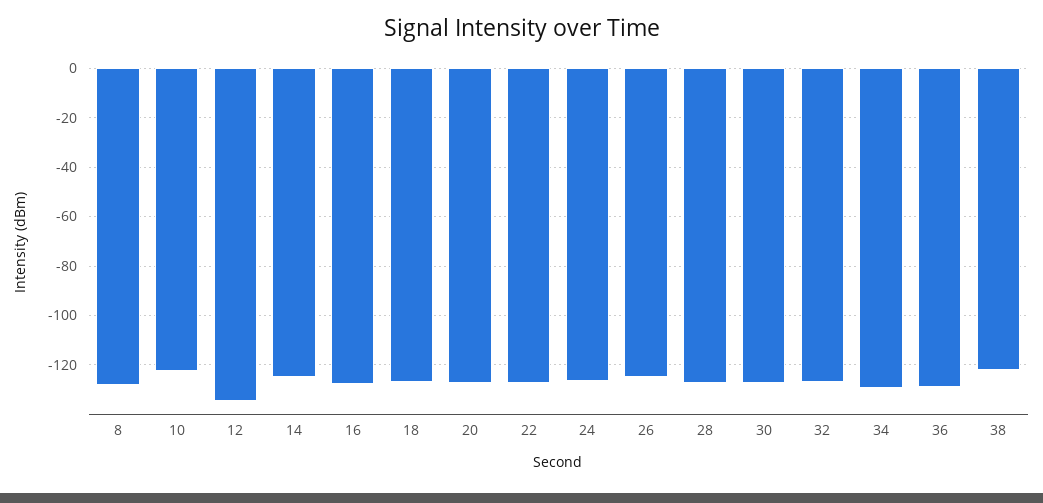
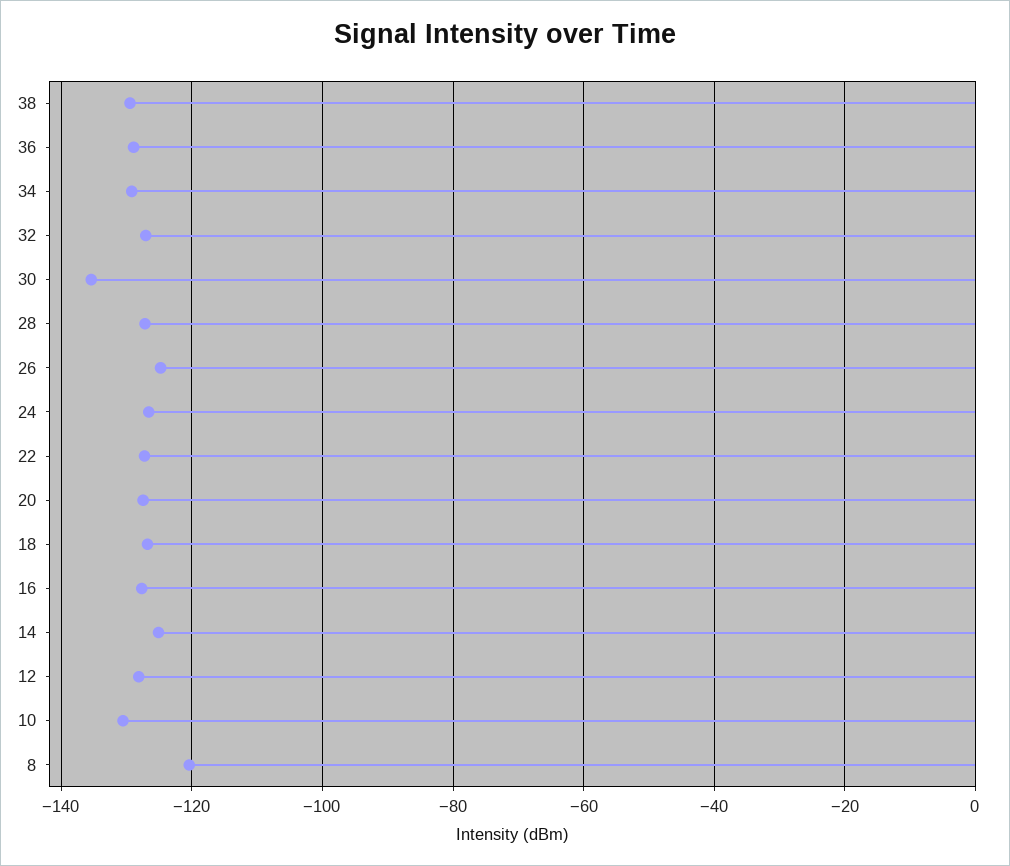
8: -127.5 -> -120
10: -122.5 -> -130
12: -135 -> -128
30: -127.5 -> -136
38: -122.5 -> -130

